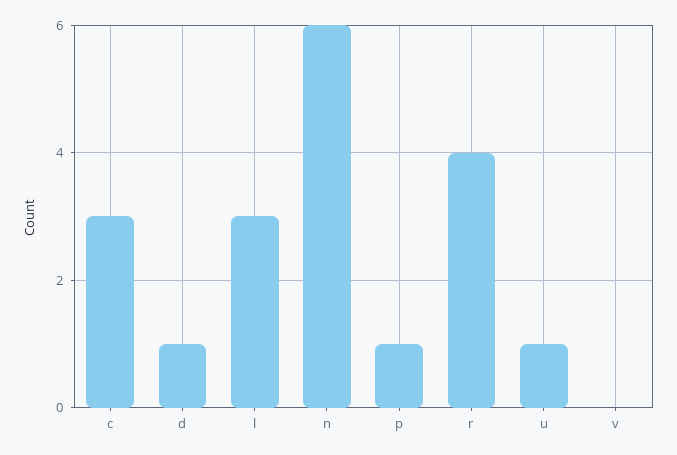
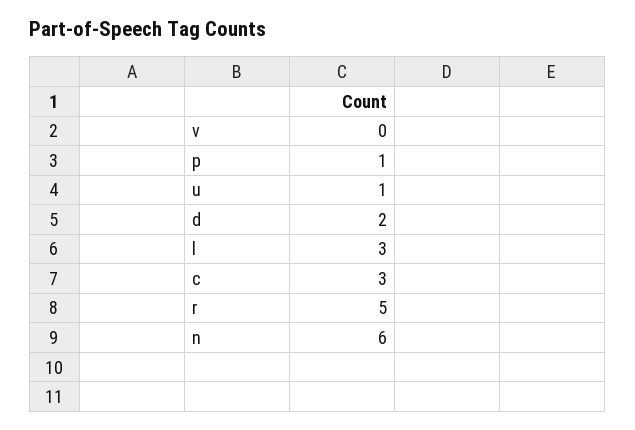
d: 1 -> 2
r: 4 -> 5

